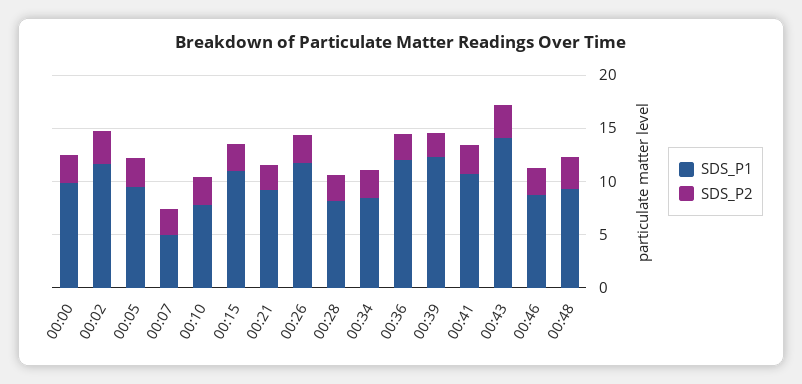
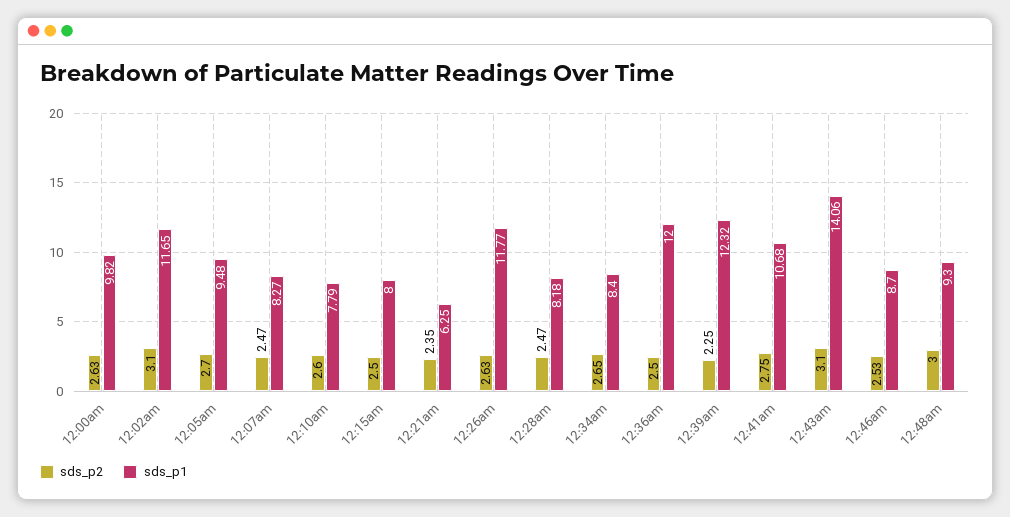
SDS_P1, 00:07: 5 -> 8.27
SDS_P1, 00:15: 11 -> 8
SDS_P1, 00:21: 9 -> 6.25

